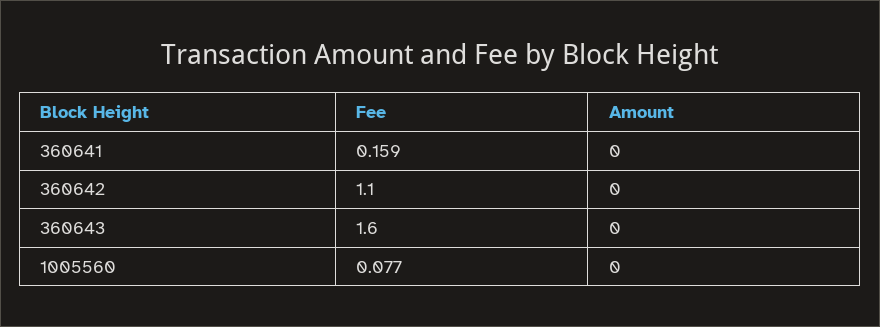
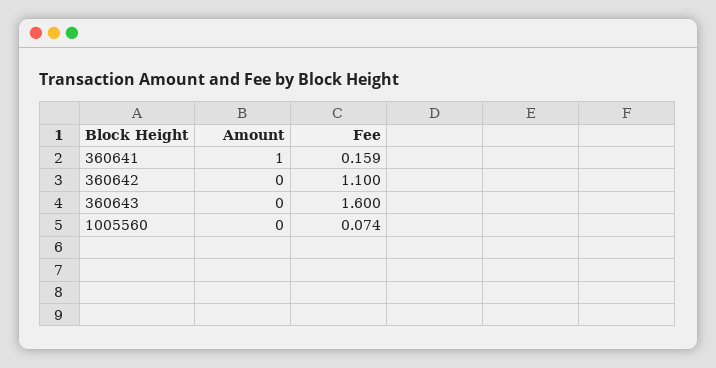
Amount, 360641: 0 -> 1
Fee, 1005560: 0.077 -> 0.074

